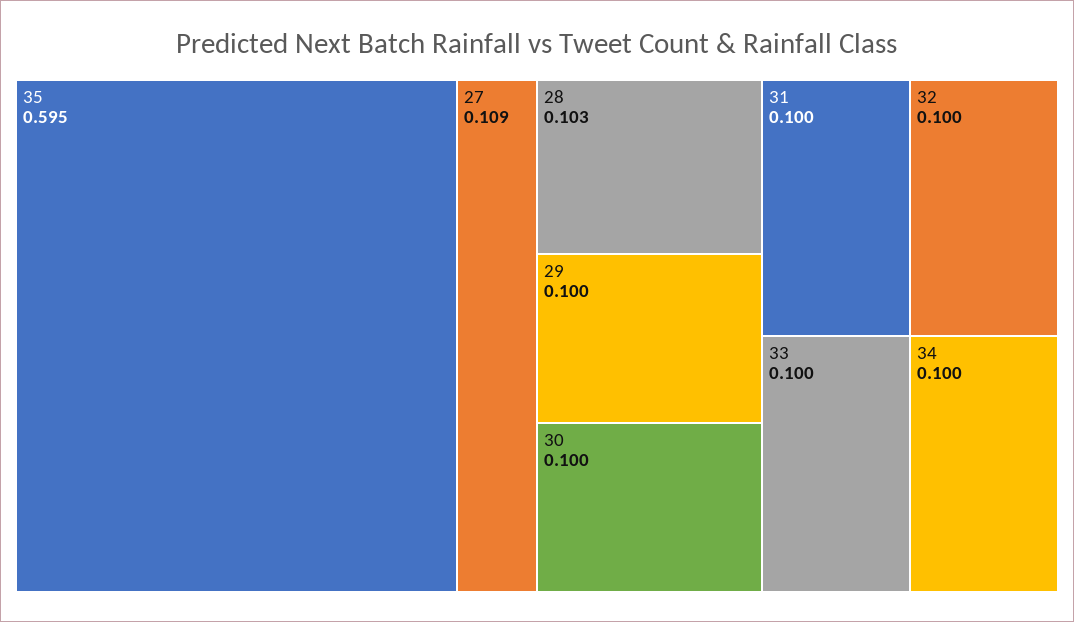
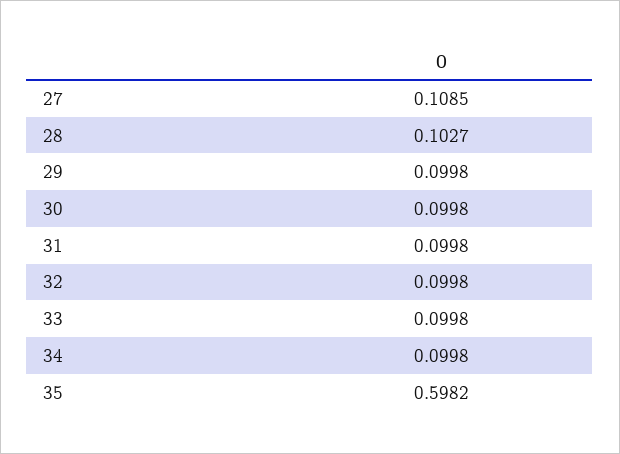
35: 0.595 -> 0.5982

